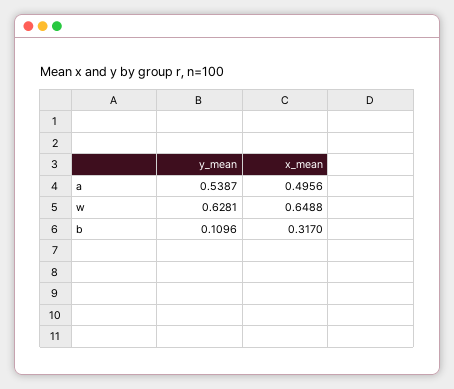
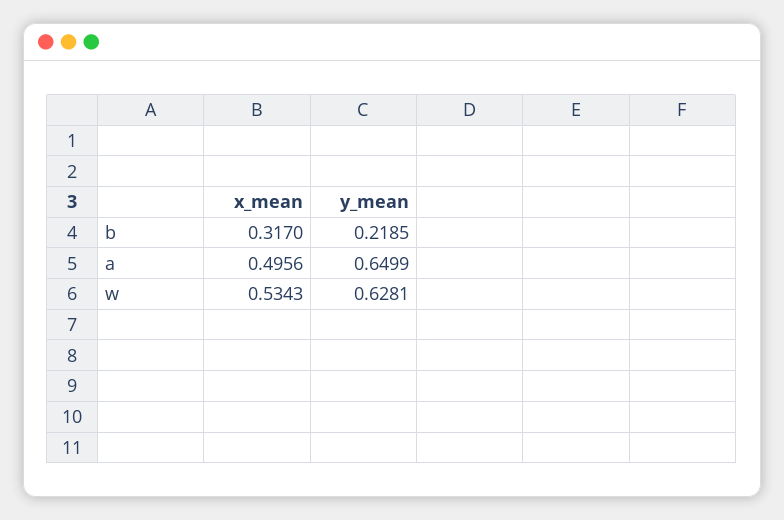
y_mean, a: 0.5387 -> 0.6499
x_mean, w: 0.6488 -> 0.5343
y_mean, b: 0.1096 -> 0.2185

